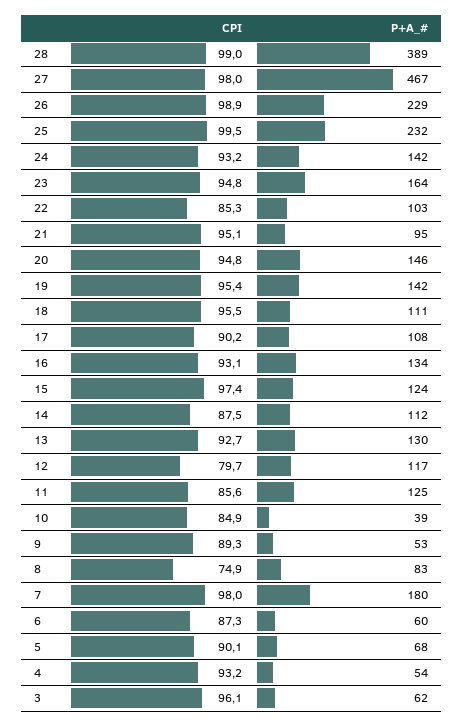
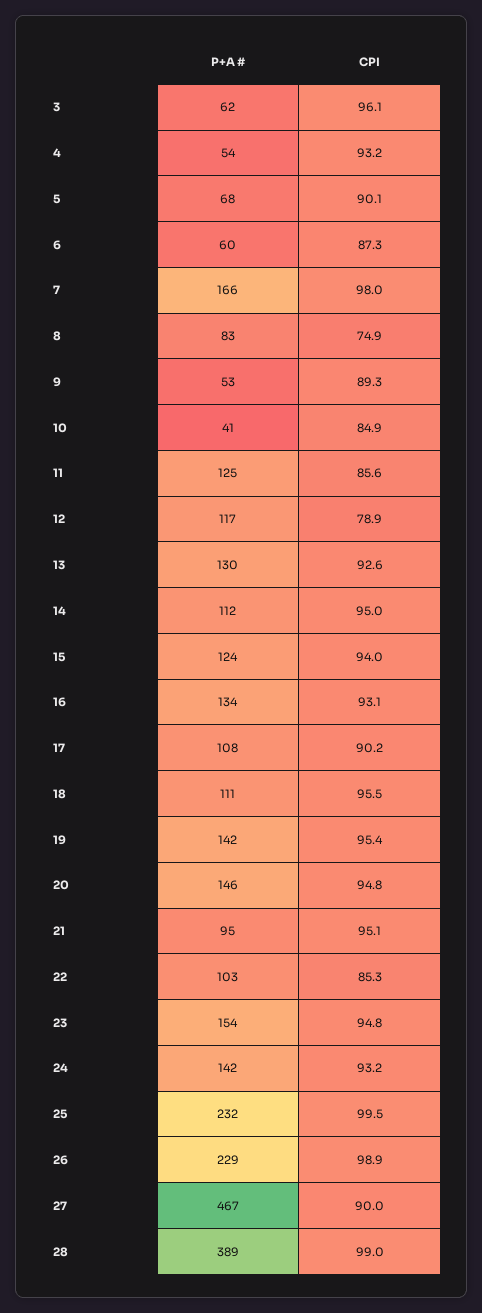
CPI, 27: 98 -> 90
P+A_#, 23: 164 -> 154
CPI, 15: 97.4 -> 94
CPI, 14: 87.5 -> 95
CPI, 13: 92.7 -> 92.6
CPI, 12: 79.7 -> 78.9
P+A_#, 10: 39 -> 41
P+A_#, 7: 180 -> 166

